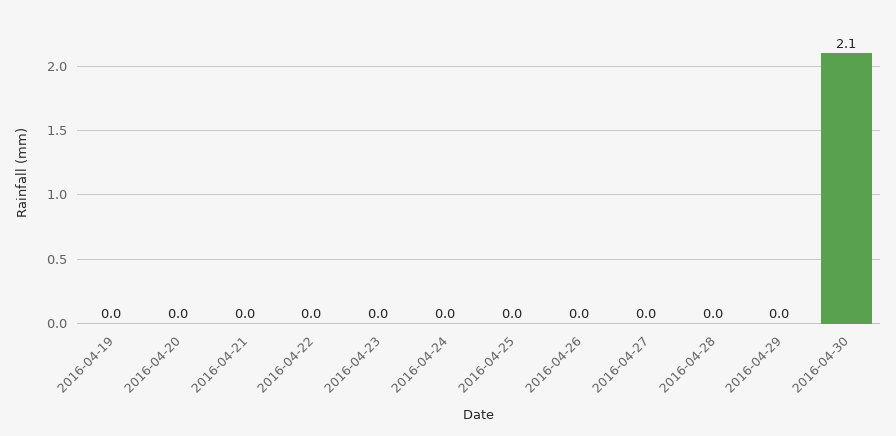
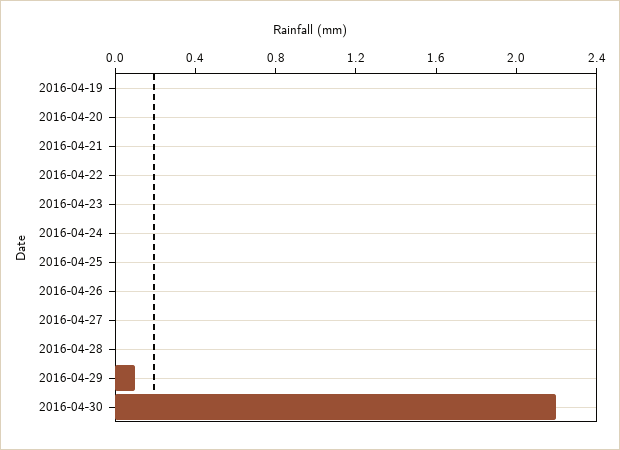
2016-04-29: 0 -> 0.1
2016-04-30: 2.1 -> 2.2

